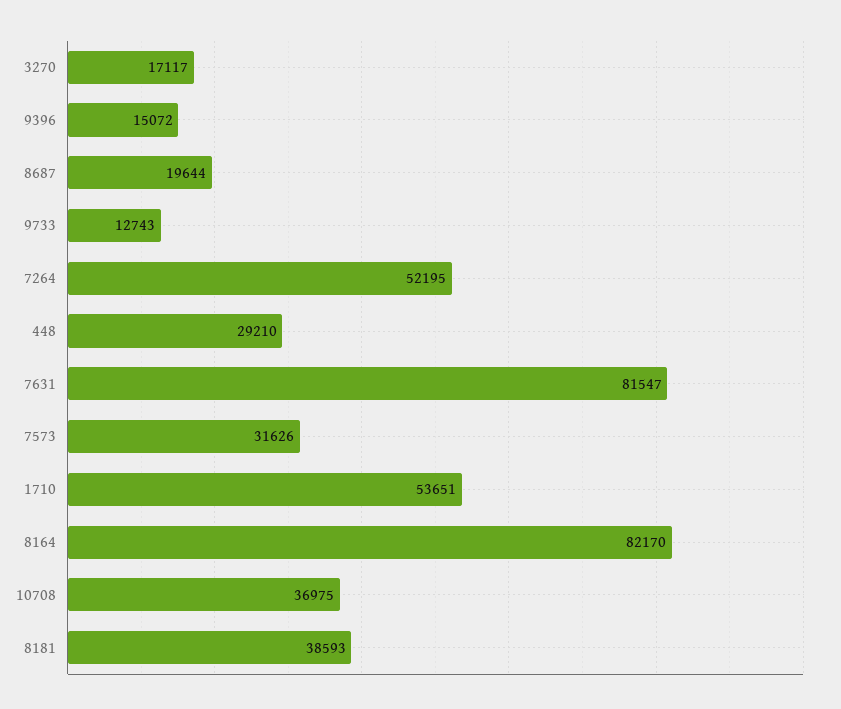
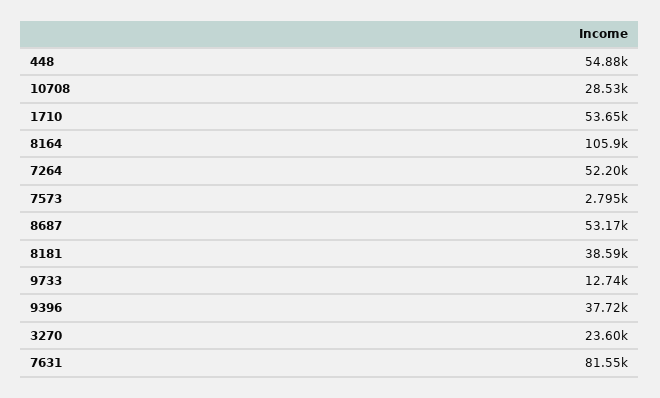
3270: 17117 -> 23600
9396: 15072 -> 37720
8687: 19644 -> 53170
448: 29210 -> 54880
7573: 31626 -> 2795
8164: 82170 -> 105900
10708: 36975 -> 28530

